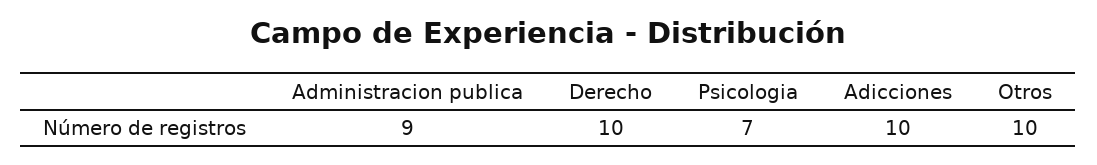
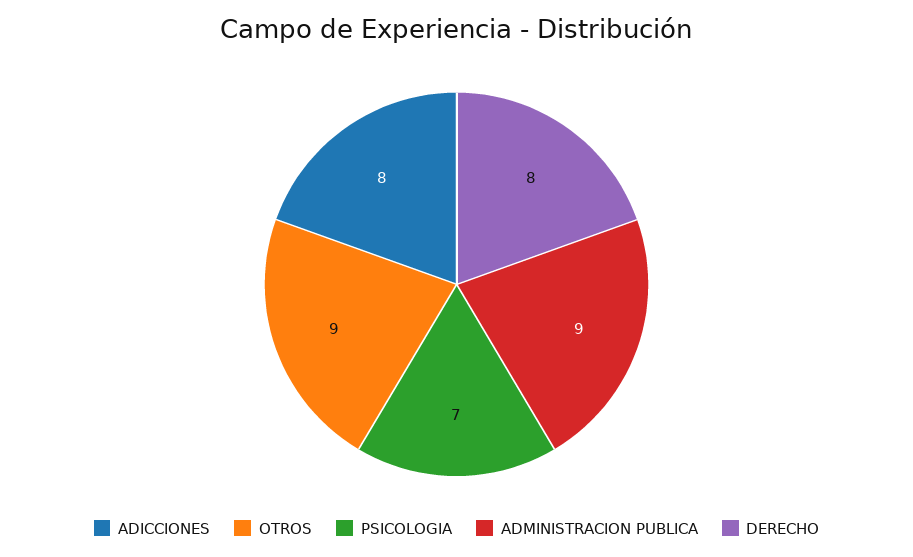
Derecho: 10 -> 8
Adicciones: 10 -> 8
Otros: 10 -> 9

